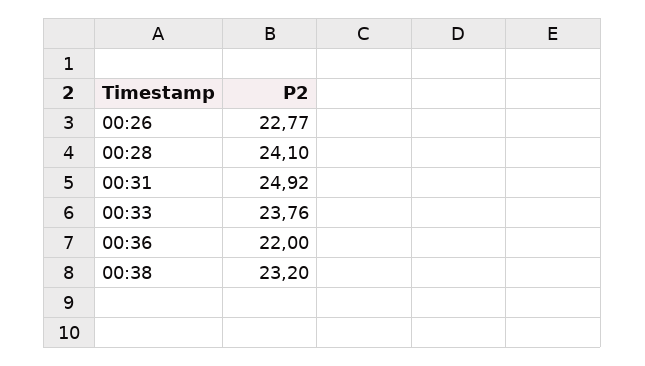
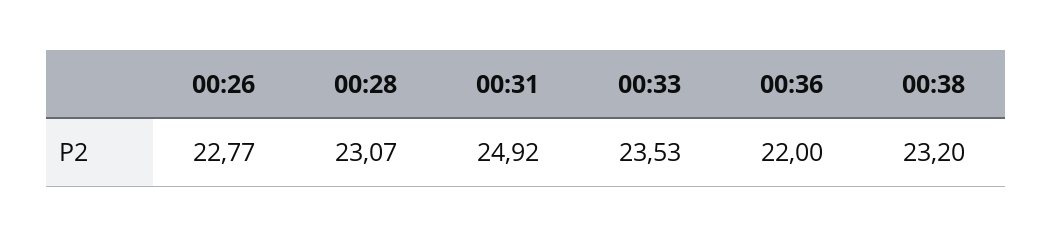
00:28: 24.1 -> 23.07
00:33: 23.76 -> 23.53

